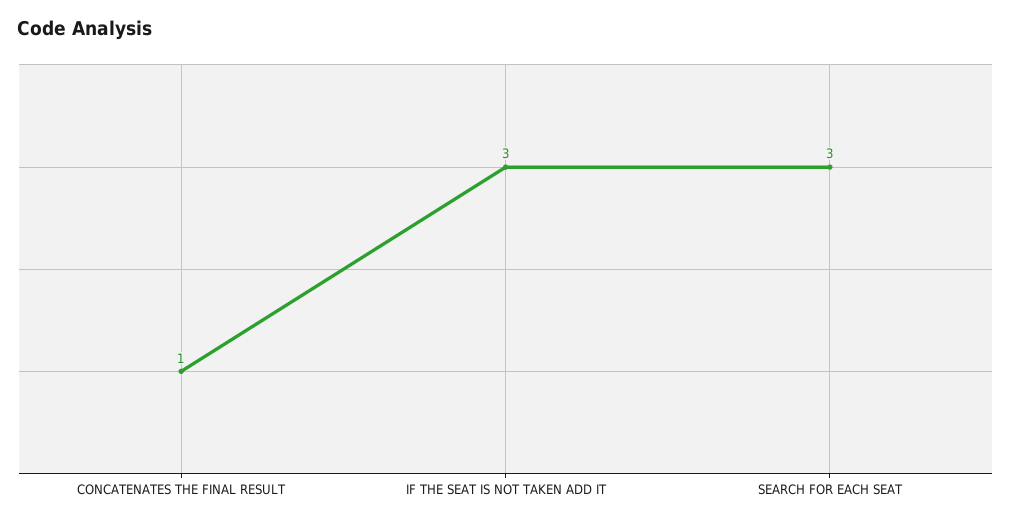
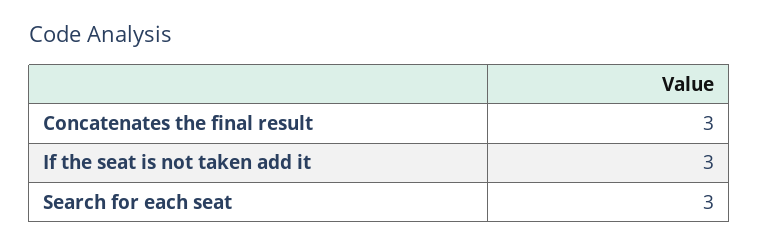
CONCATENATES THE FINAL RESULT: 1 -> 3

